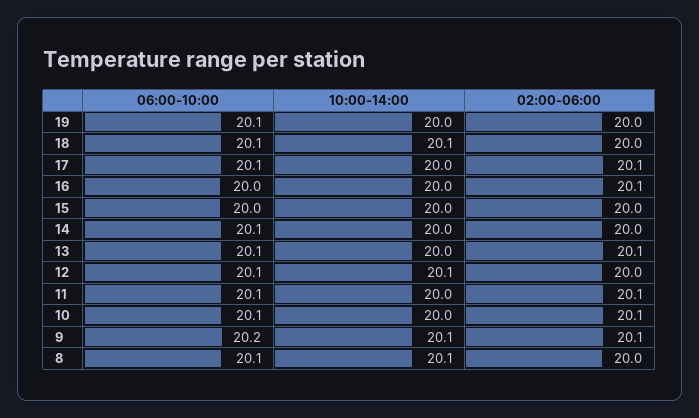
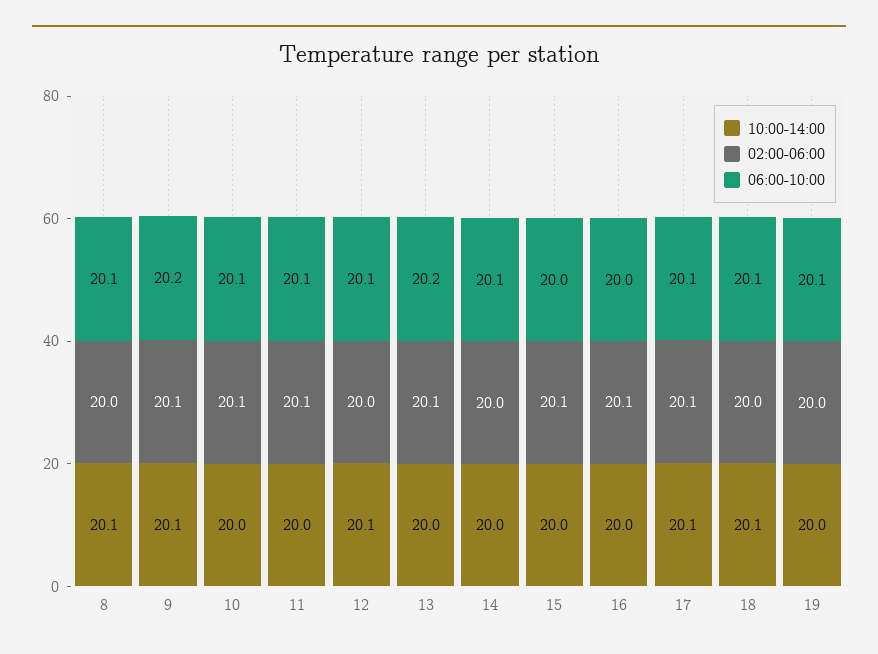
10:00-14:00, 17: 20 -> 20.1
02:00-06:00, 15: 20 -> 20.1
06:00-10:00, 13: 20.1 -> 20.2

